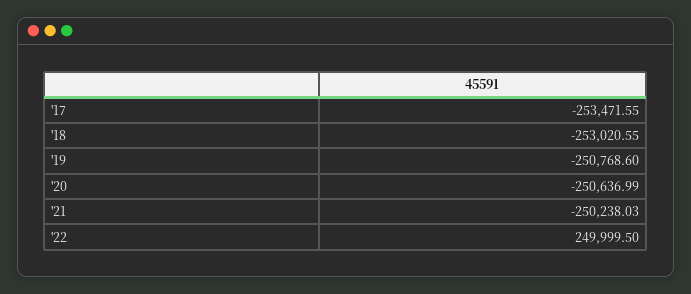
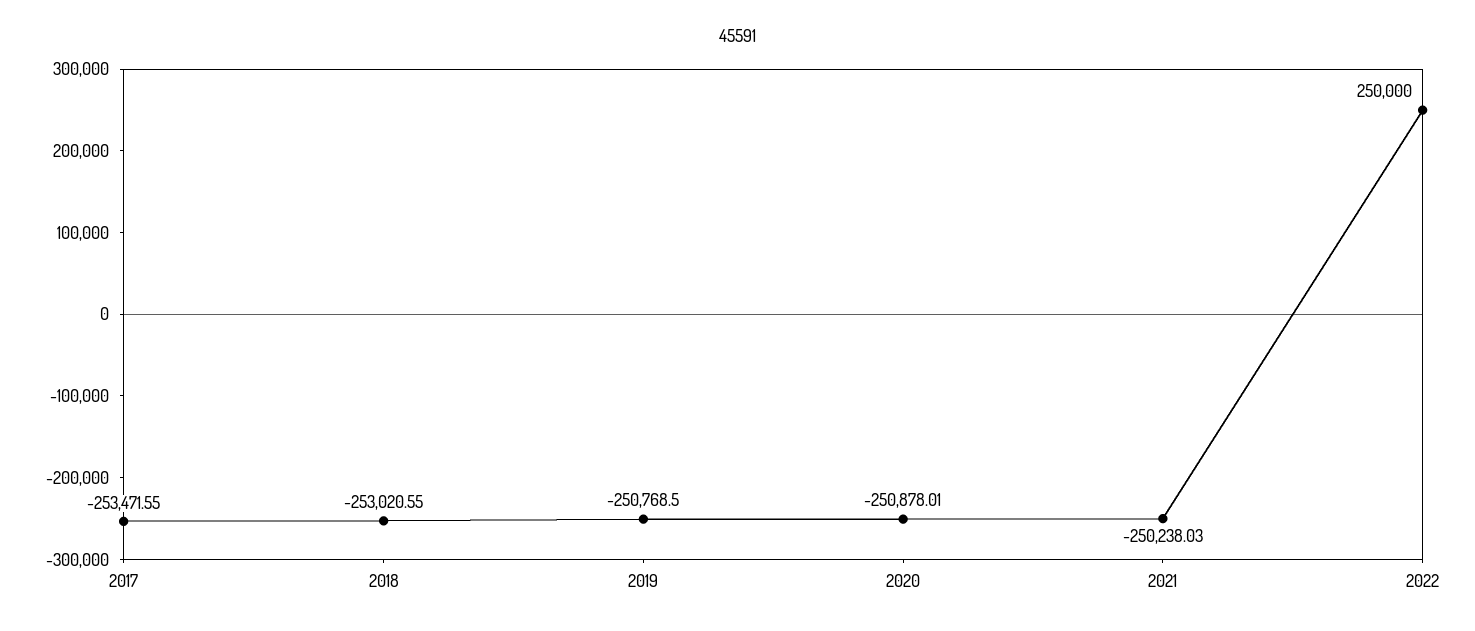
'19: -250768.6 -> -250768.5
'20: -250636.99 -> -250878.01
'22: 249999.5 -> 250000

